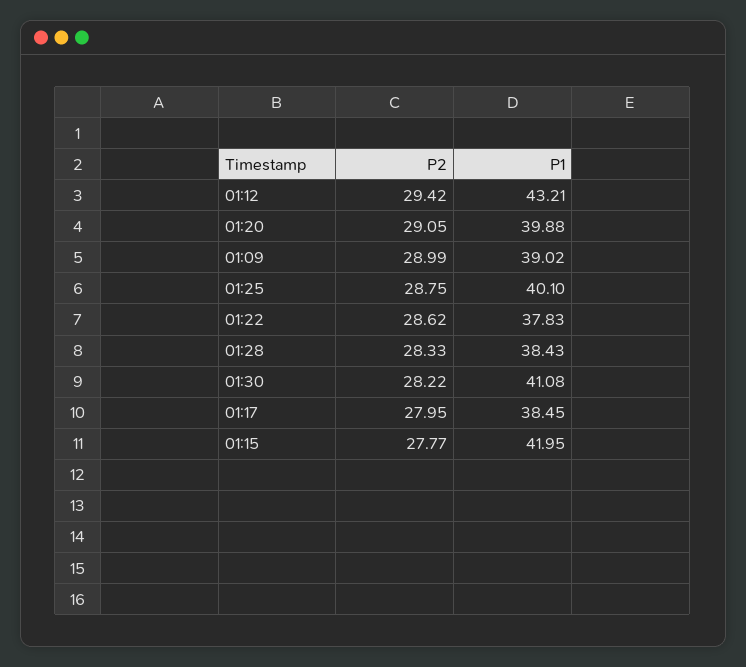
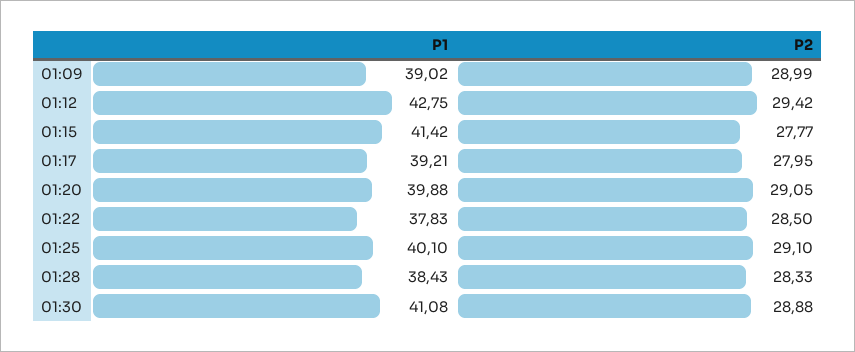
P1, 01:12: 43.21 -> 42.75
P2, 01:25: 28.75 -> 29.1
P2, 01:22: 28.62 -> 28.5
P2, 01:30: 28.22 -> 28.88
P1, 01:17: 38.45 -> 39.21
P1, 01:15: 41.95 -> 41.42

